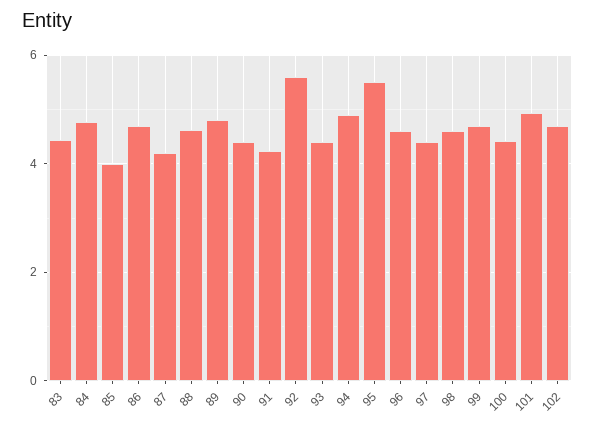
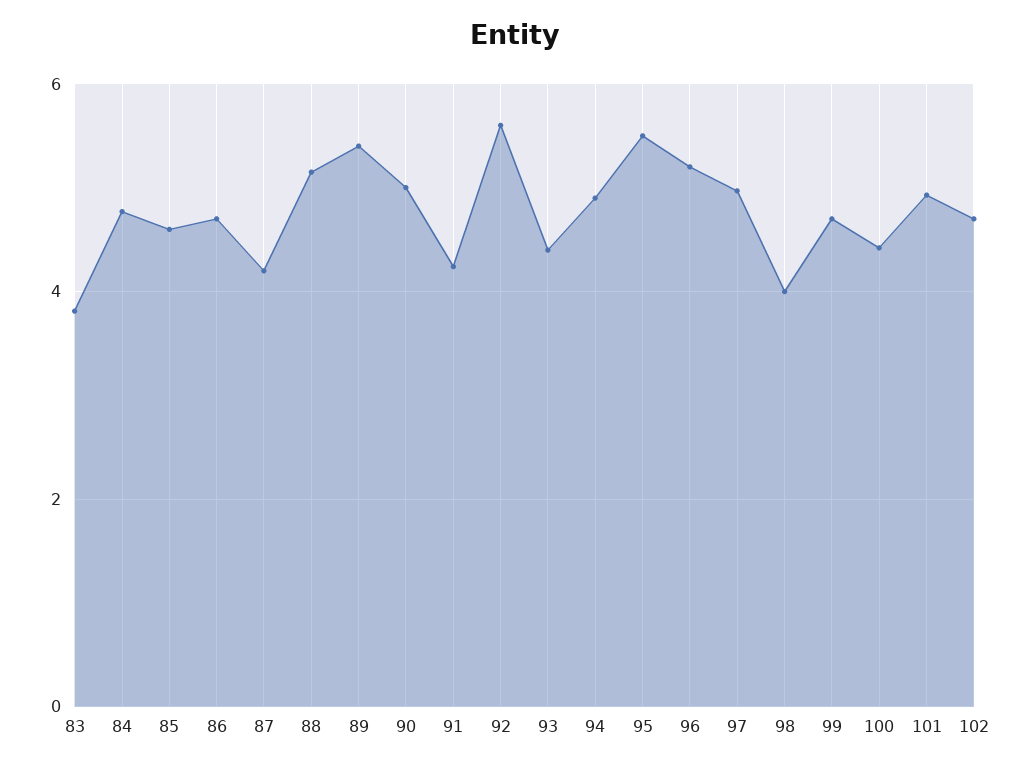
83: 4.4 -> 3.8
85: 4 -> 4.6
88: 4.6 -> 5.2
89: 4.8 -> 5.4
90: 4.4 -> 5
96: 4.6 -> 5.2
97: 4.4 -> 5
98: 4.6 -> 4

